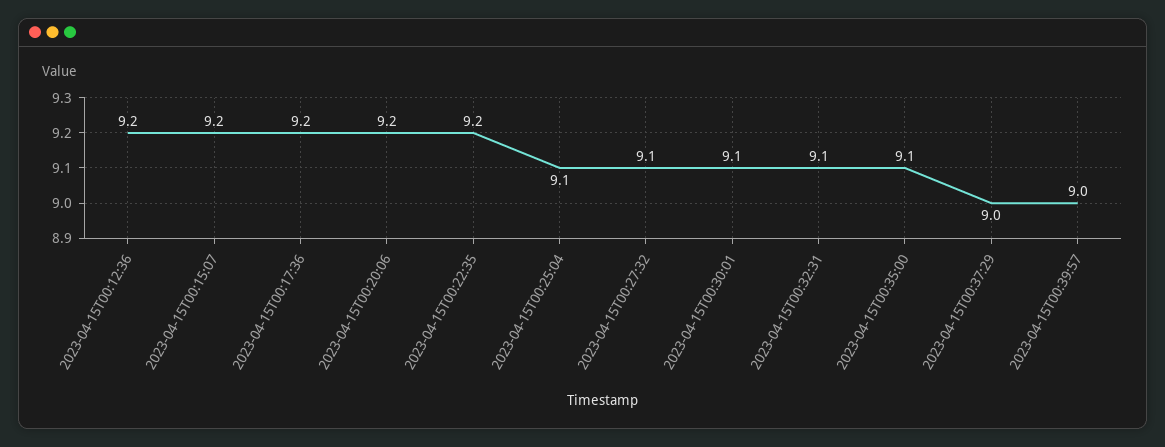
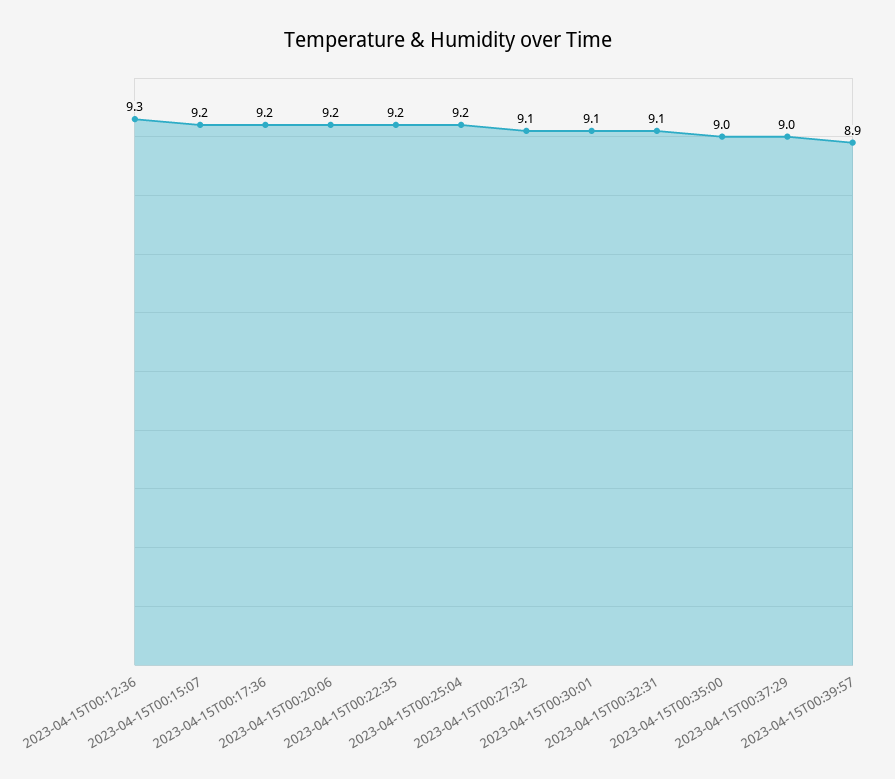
2023-04-15T00:12:36: 9.2 -> 9.3
2023-04-15T00:25:04: 9.1 -> 9.2
2023-04-15T00:35:00: 9.1 -> 9
2023-04-15T00:39:57: 9 -> 8.9

